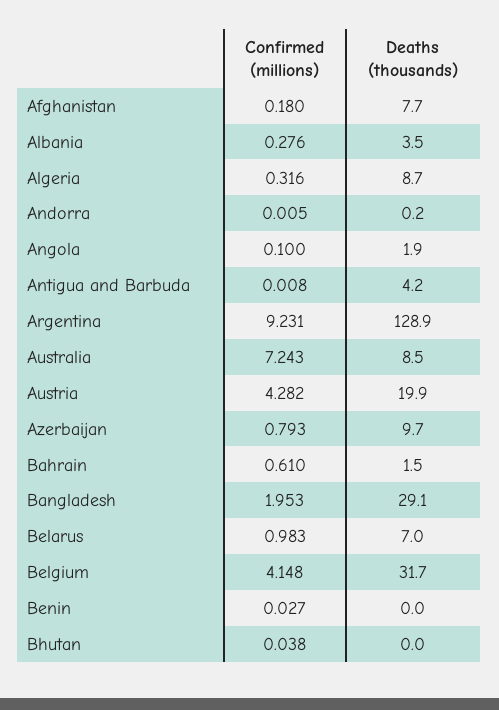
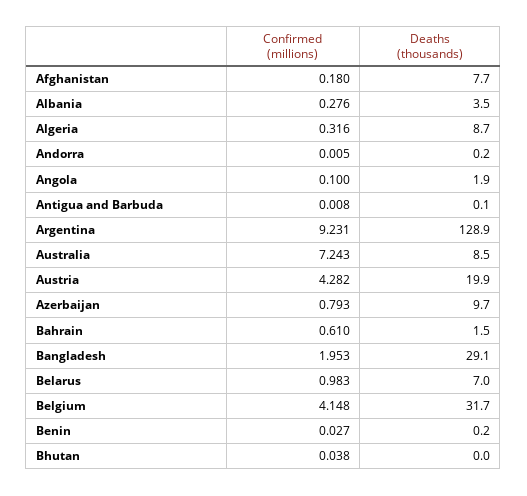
Deaths (thousands), Antigua and Barbuda: 4.2 -> 0.1
Deaths (thousands), Benin: 0 -> 0.2

